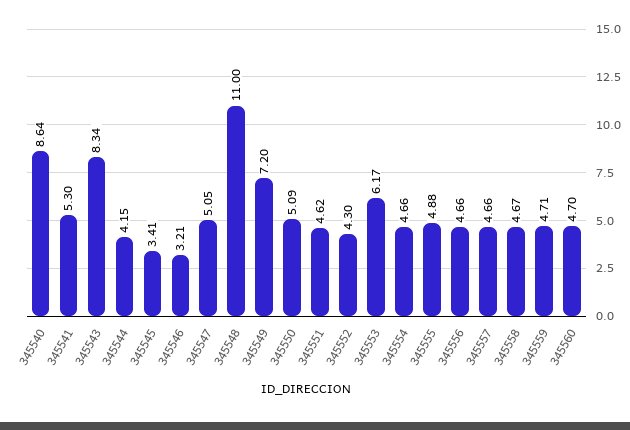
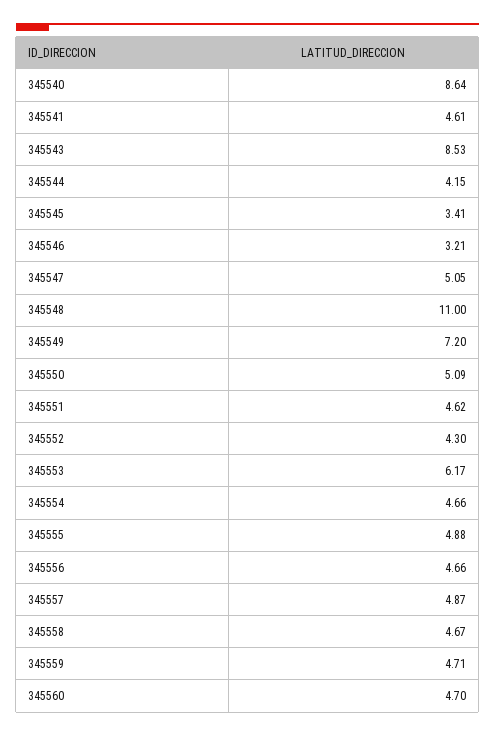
345541: 5.3 -> 4.61
345543: 8.34 -> 8.53
345557: 4.66 -> 4.87

